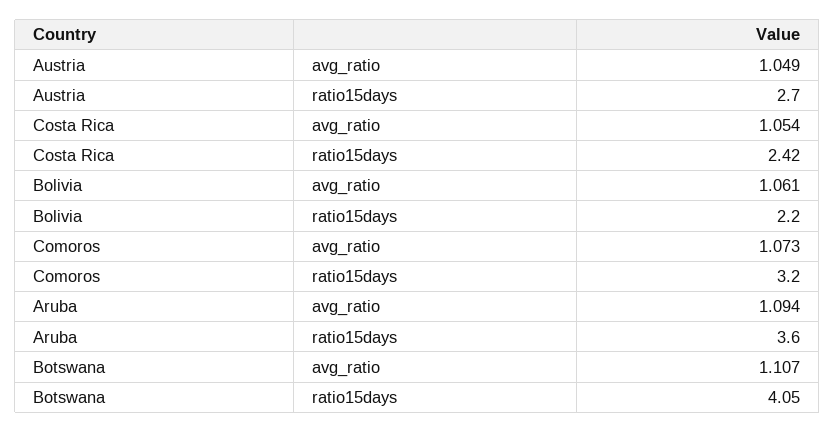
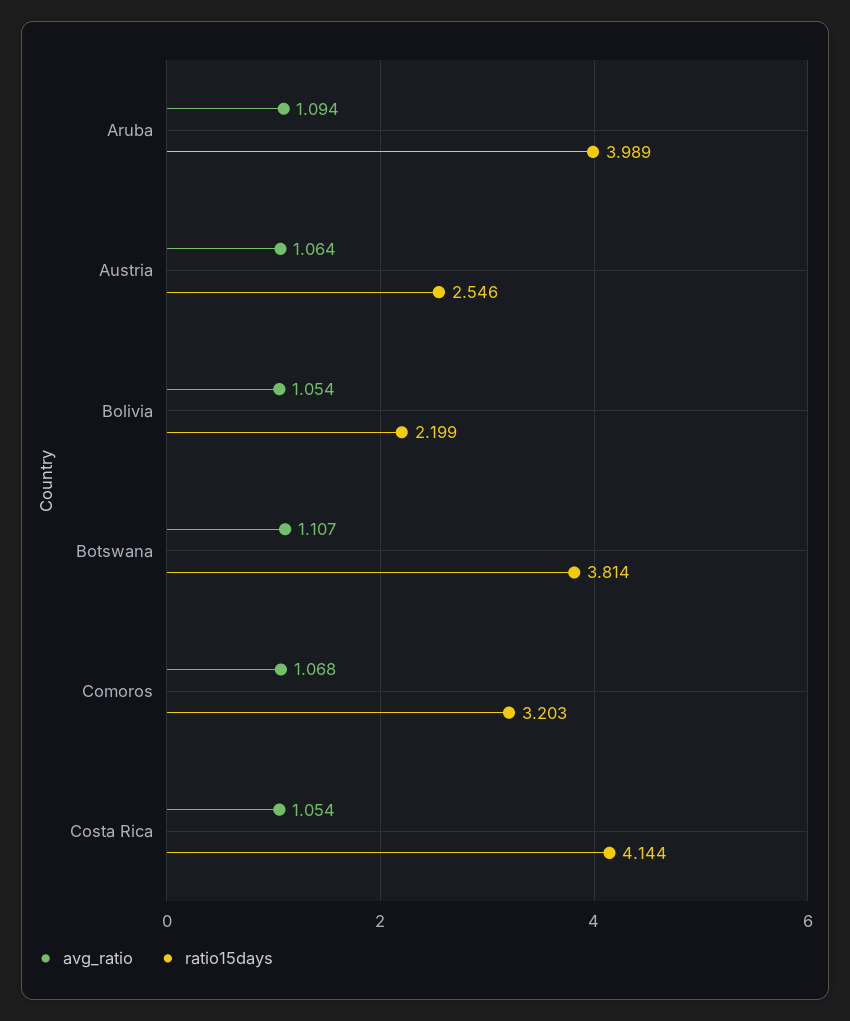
avg_ratio, Austria: 1.049 -> 1.064
ratio15days, Austria: 2.7 -> 2.546
ratio15days, Costa Rica: 2.42 -> 4.144
avg_ratio, Bolivia: 1.061 -> 1.054
avg_ratio, Comoros: 1.073 -> 1.068
ratio15days, Aruba: 3.6 -> 3.989
ratio15days, Botswana: 4.05 -> 3.814

